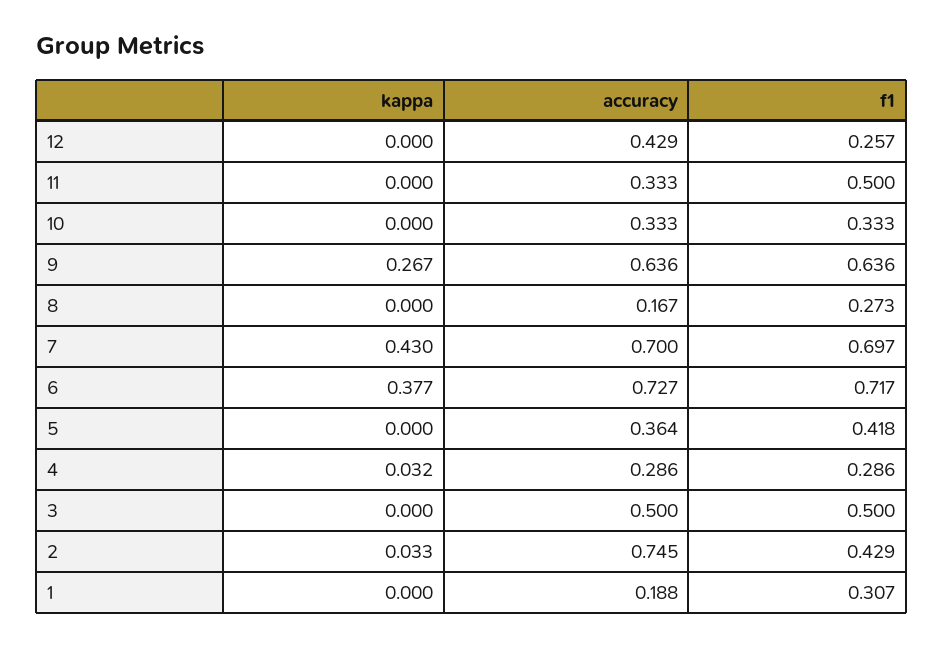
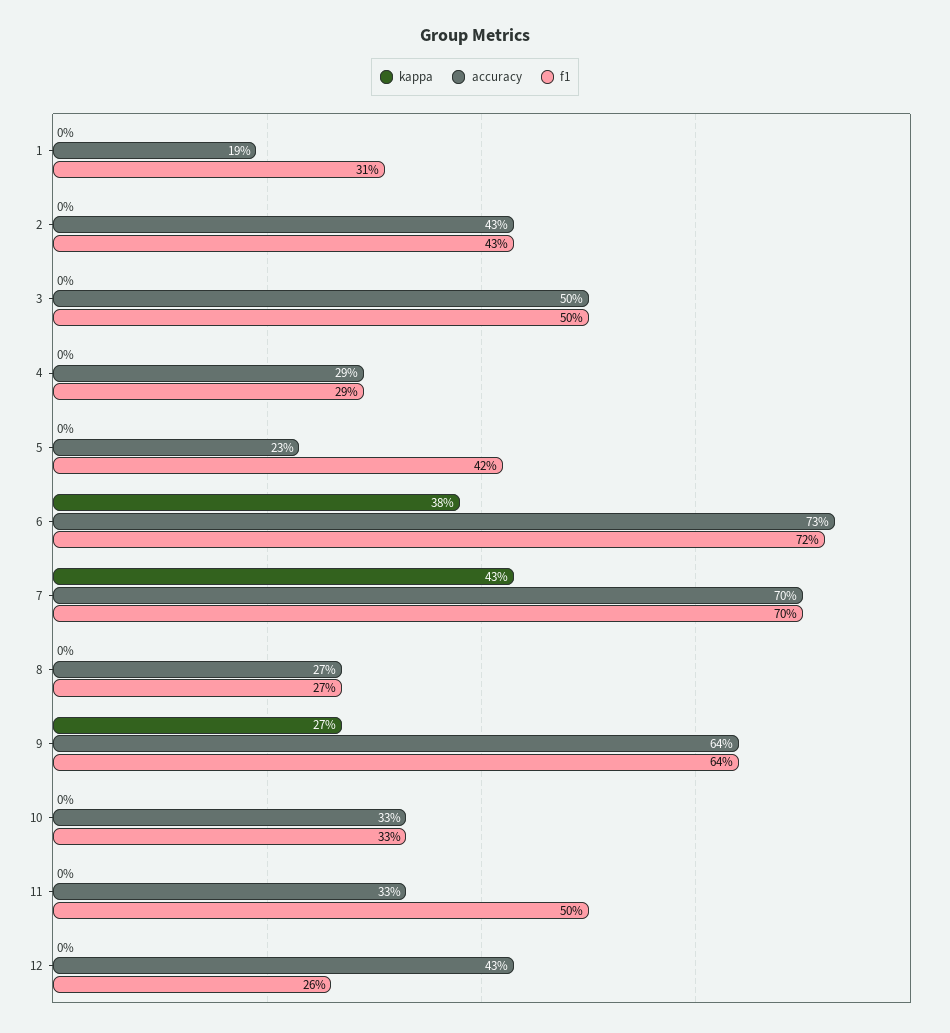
accuracy, 8: 0.167 -> 0.27
accuracy, 5: 0.364 -> 0.23
kappa, 4: 0.032 -> 0
kappa, 2: 0.033 -> 0
accuracy, 2: 0.745 -> 0.43

